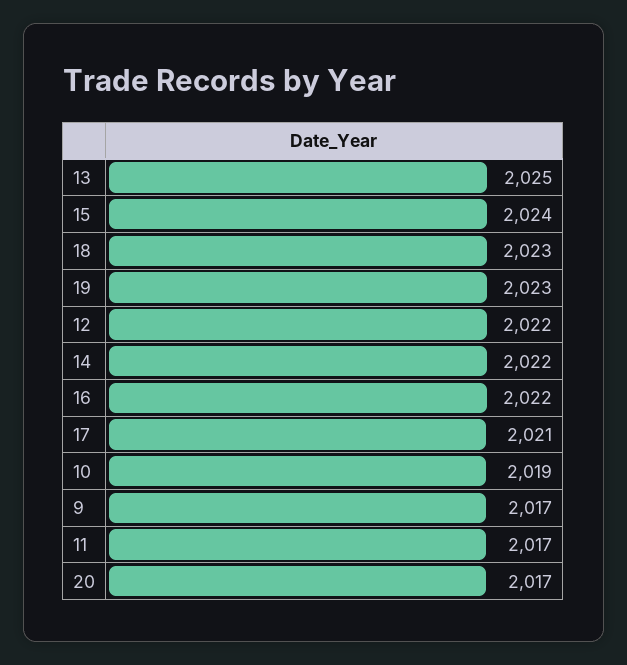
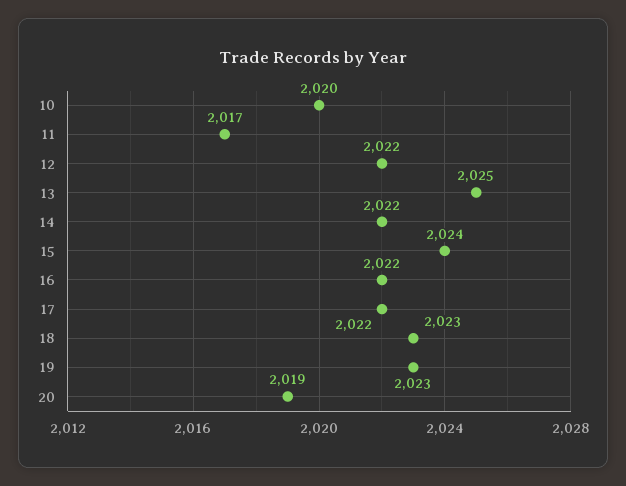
17: 2021 -> 2022
10: 2019 -> 2020
9: 2017 -> none
20: 2017 -> 2019

